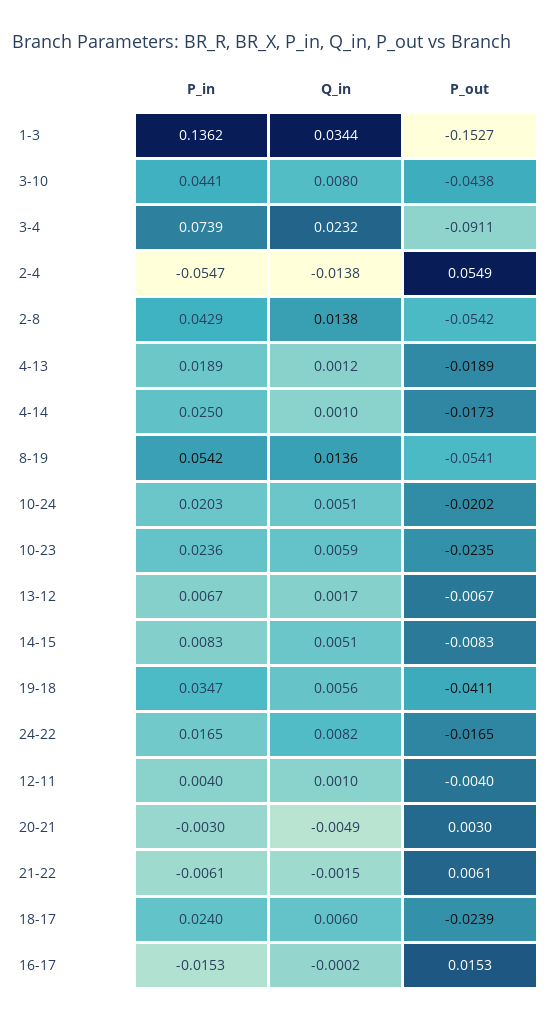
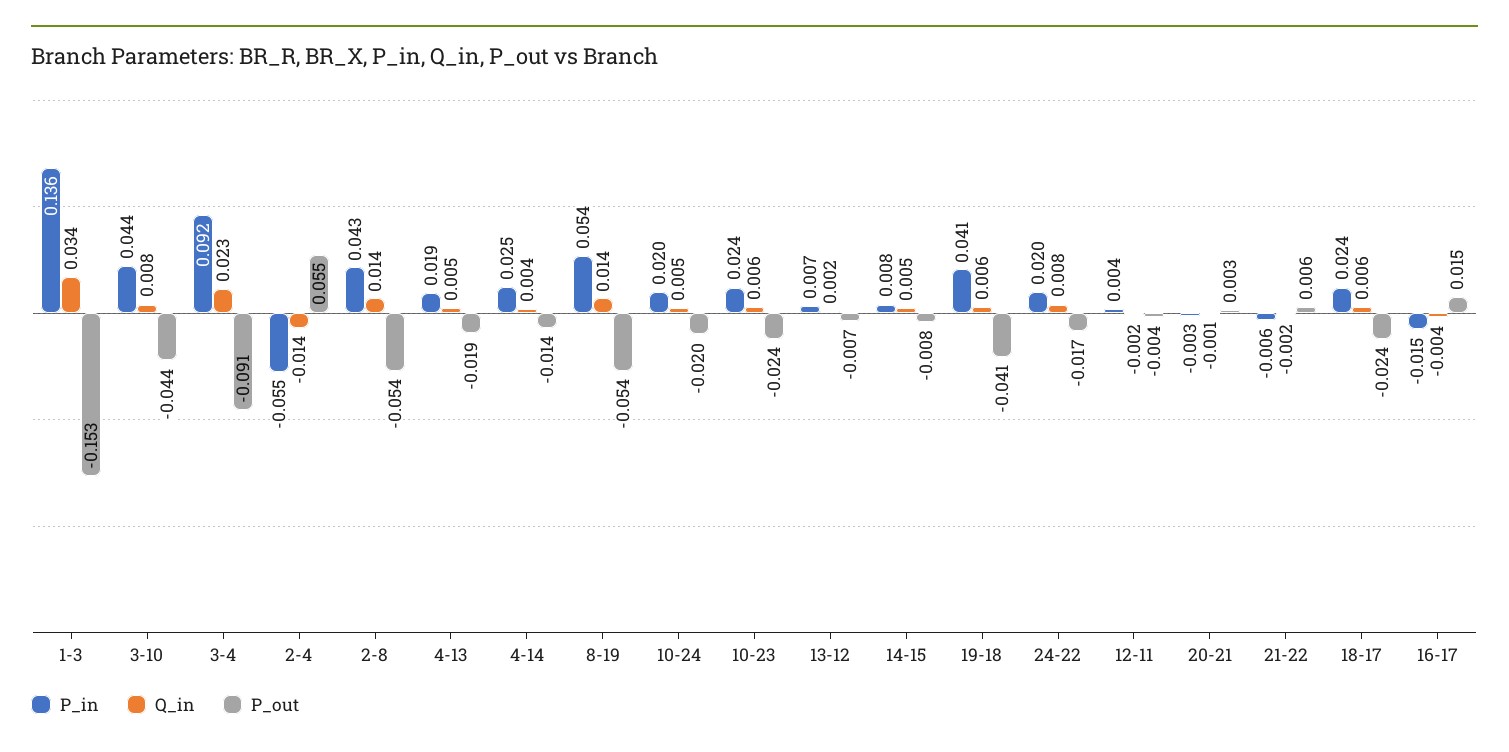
P_in, 3-4: 0.0739 -> 0.092
Q_in, 4-13: 0.0012 -> 0.005
Q_in, 4-14: 0.001 -> 0.004
P_out, 4-14: -0.0173 -> -0.014
P_in, 19-18: 0.0347 -> 0.041
P_in, 24-22: 0.0165 -> 0.02
Q_in, 12-11: 0.001 -> -0.002
Q_in, 20-21: -0.0049 -> -0.001
Q_in, 16-17: -0.0002 -> -0.004

